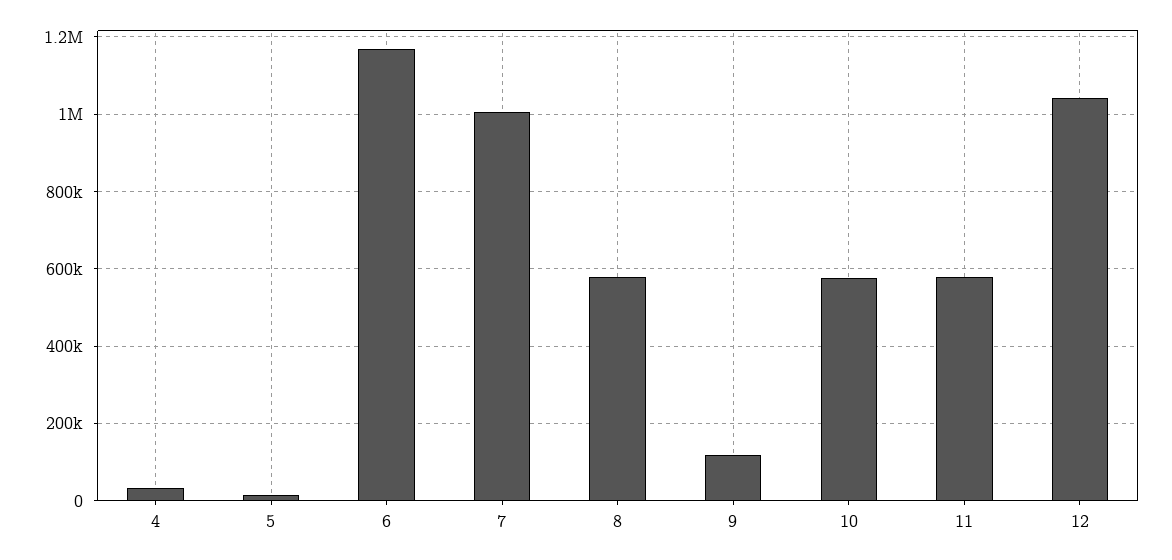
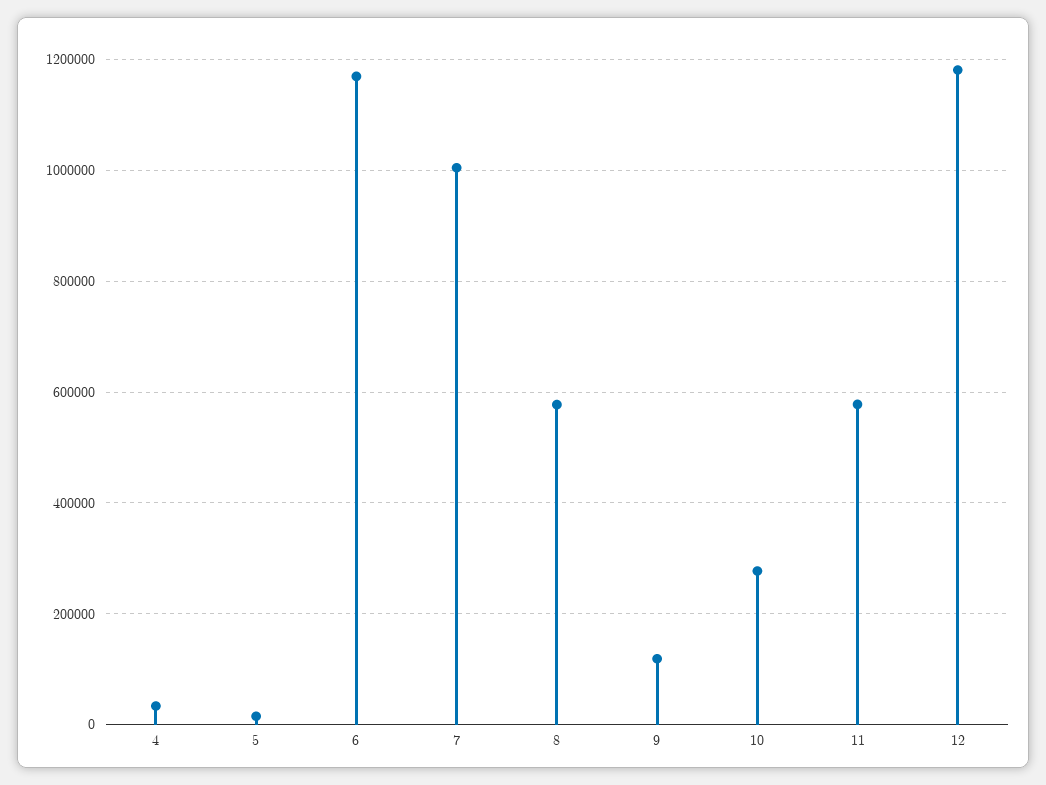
10: 580000 -> 280000
12: 1040000 -> 1180000

